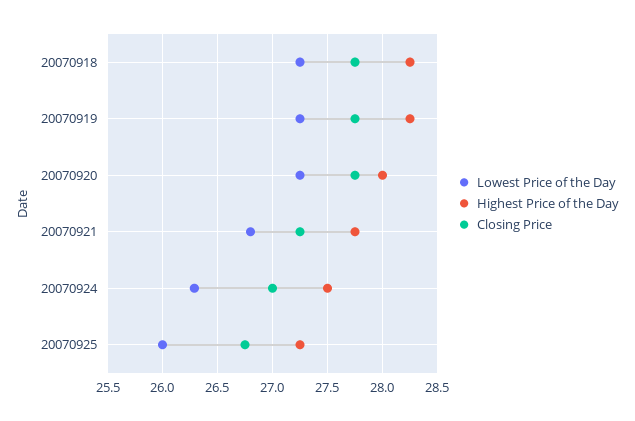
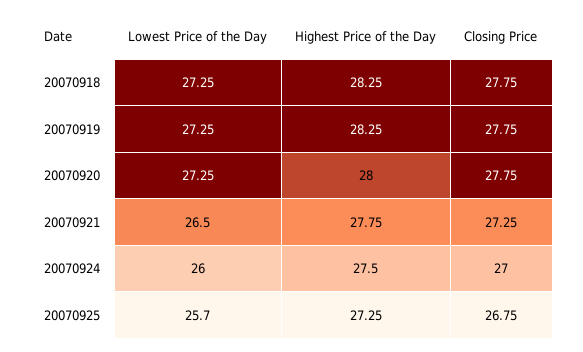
Lowest Price of the Day, 20070921: 26.8 -> 26.5
Lowest Price of the Day, 20070924: 26.3 -> 26
Lowest Price of the Day, 20070925: 26 -> 25.7

